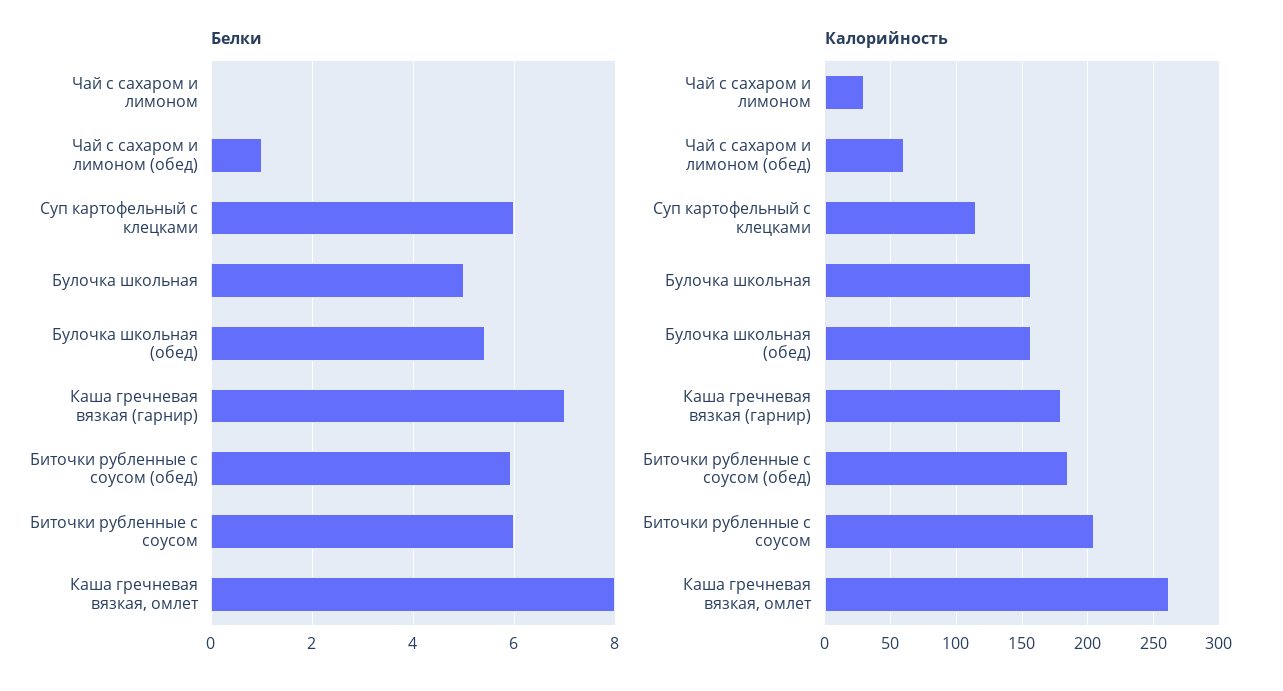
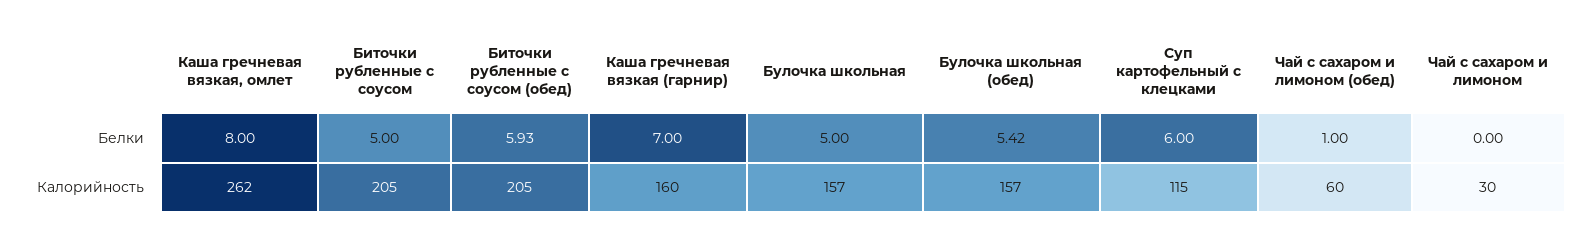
Белки, Биточки рубленные с соусом: 6 -> 5
Калорийность, Каша гречневая вязкая (гарнир): 180 -> 160
Калорийность, Биточки рубленные с соусом (обед): 185 -> 205

